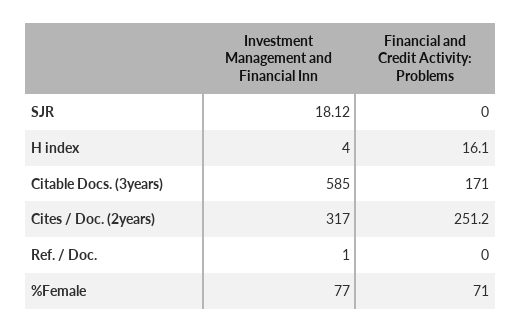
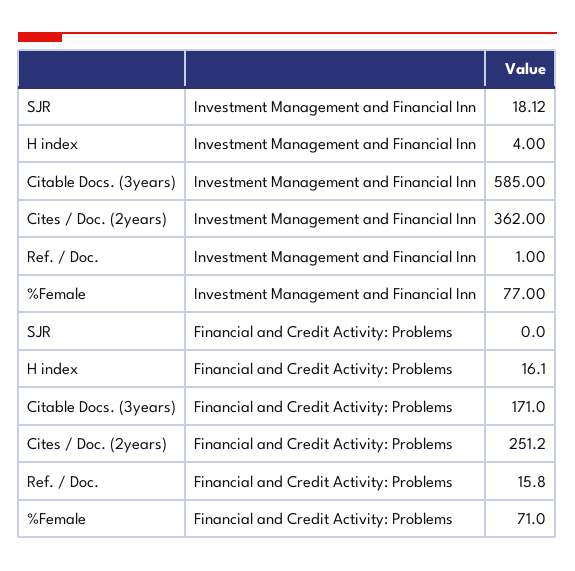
Investment Management and Financial Inn, Cites / Doc. (2years): 317 -> 362
Financial and Credit Activity: Problems, Ref. / Doc.: 0 -> 15.8

